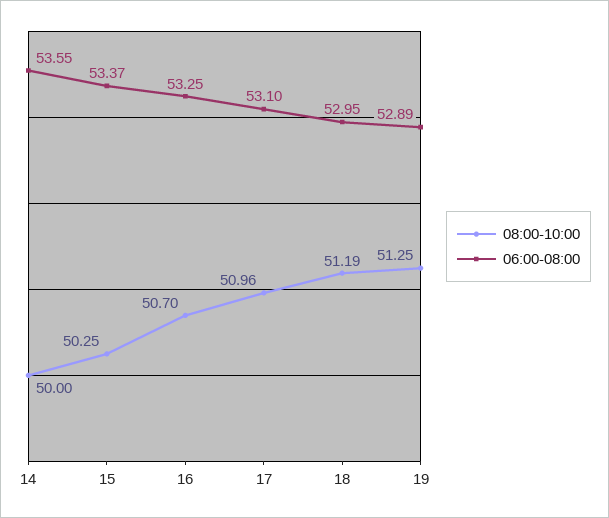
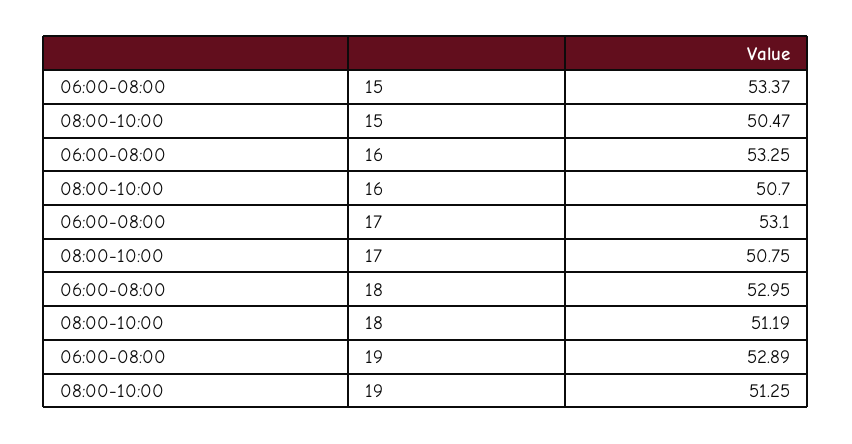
08:00-10:00, 14: 50 -> none
06:00-08:00, 14: 53.55 -> none
08:00-10:00, 15: 50.25 -> 50.47
08:00-10:00, 17: 50.96 -> 50.75

